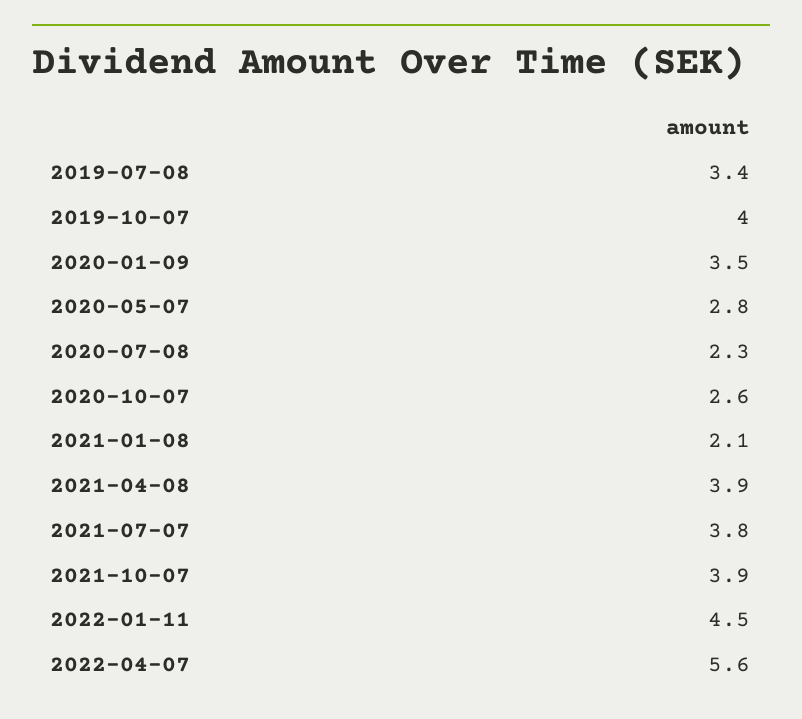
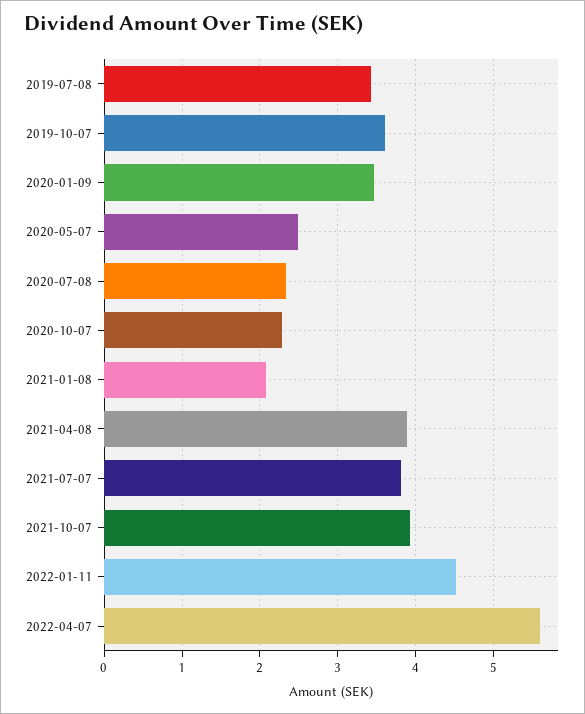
2019-10-07: 4 -> 3.6
2020-05-07: 2.8 -> 2.5
2020-10-07: 2.6 -> 2.3

